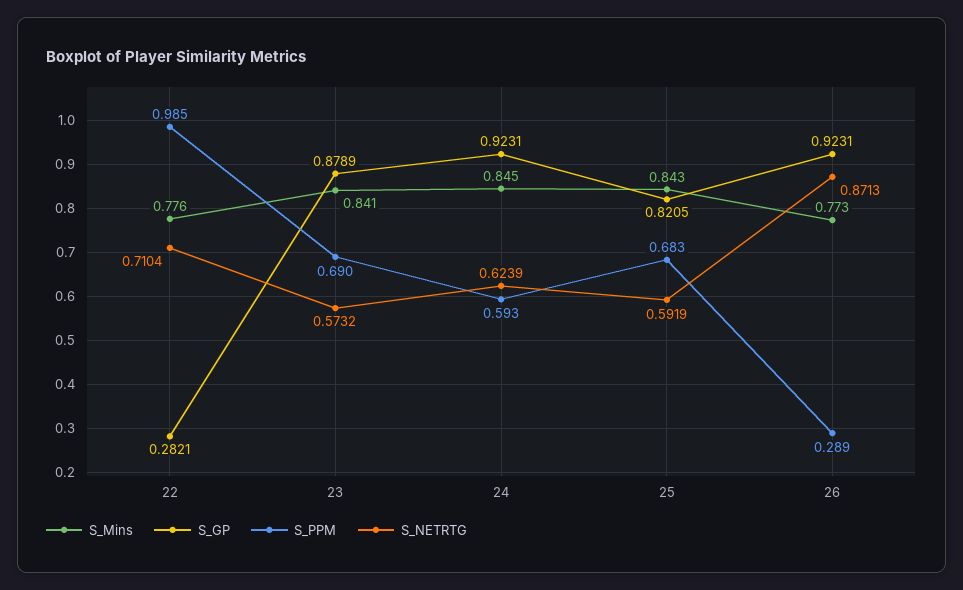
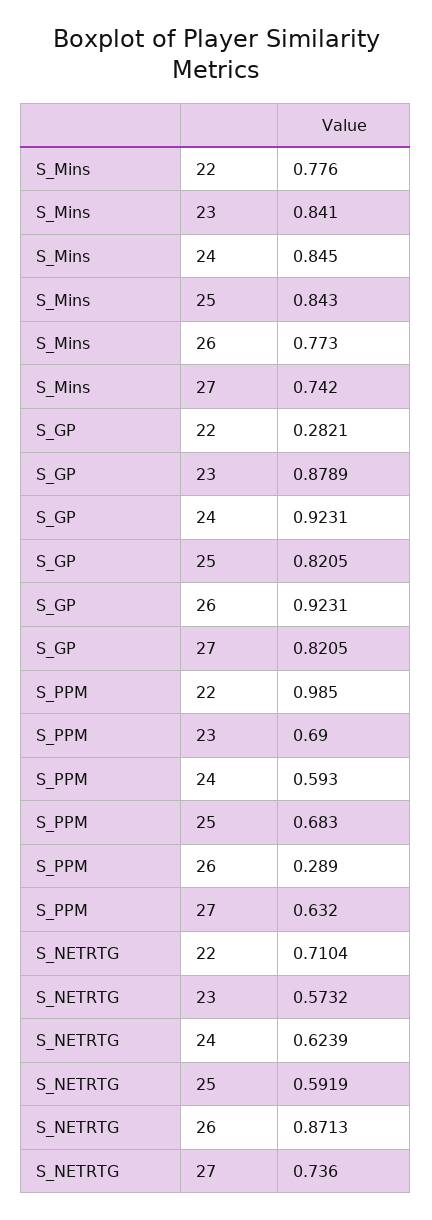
S_Mins, 27: none -> 0.742
S_GP, 27: none -> 0.8205
S_PPM, 27: none -> 0.632
S_NETRTG, 27: none -> 0.736

